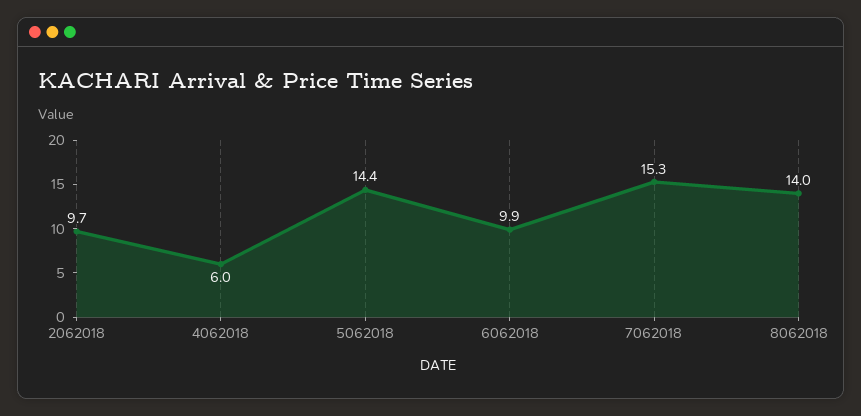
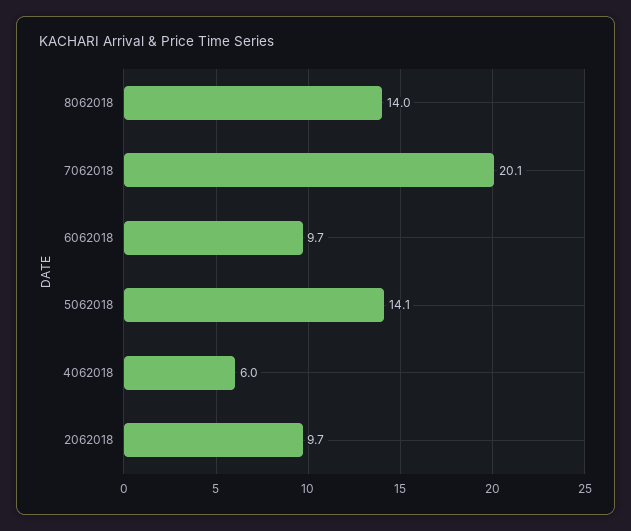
5062018: 14.4 -> 14.1
6062018: 9.9 -> 9.7
7062018: 15.3 -> 20.1

